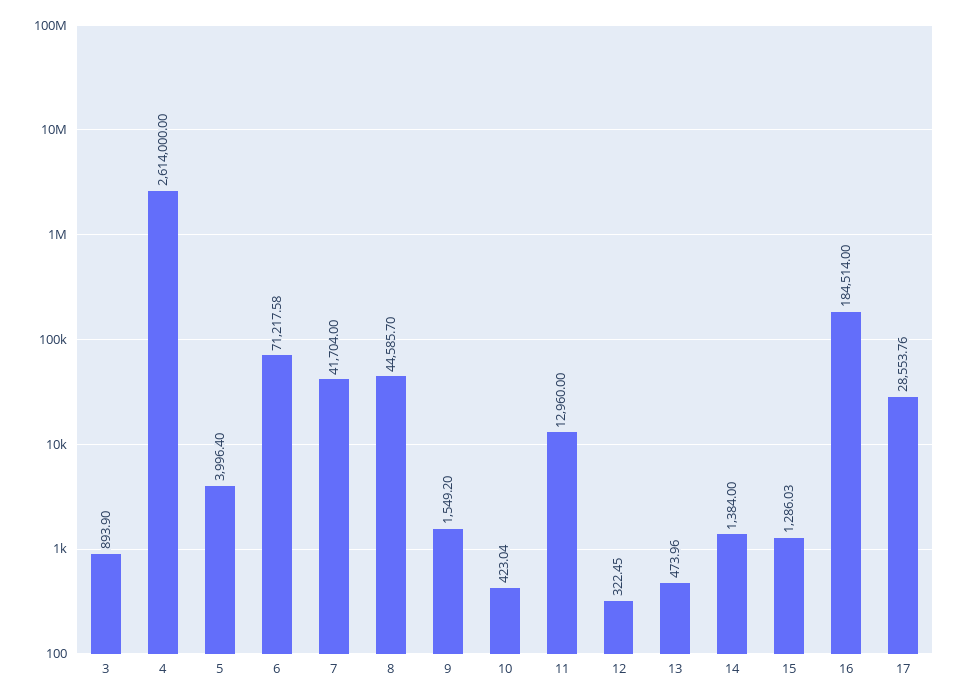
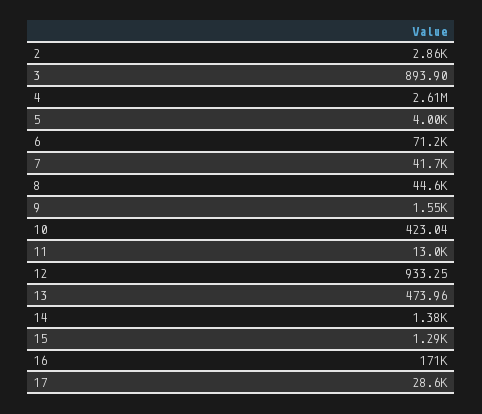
12: 322.45 -> 933.25
16: 184514 -> 171000
2: none -> 2860

